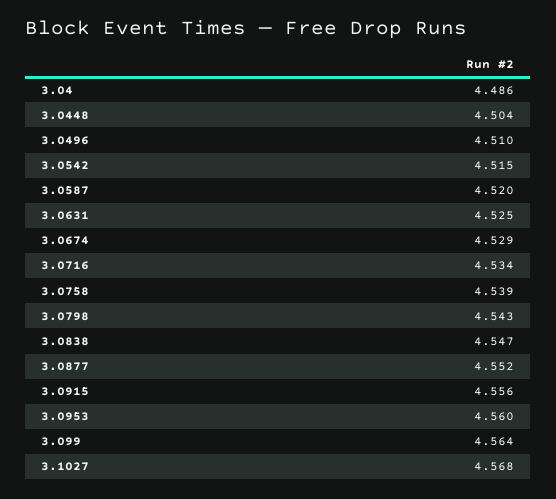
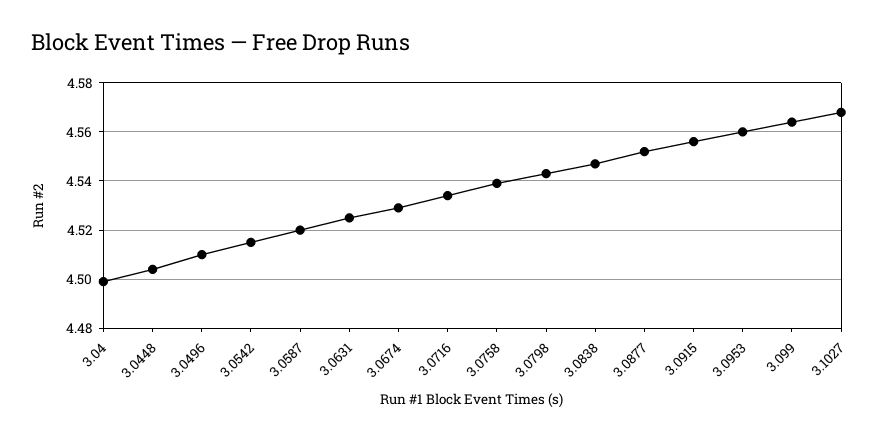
3.04: 4.486 -> 4.5

